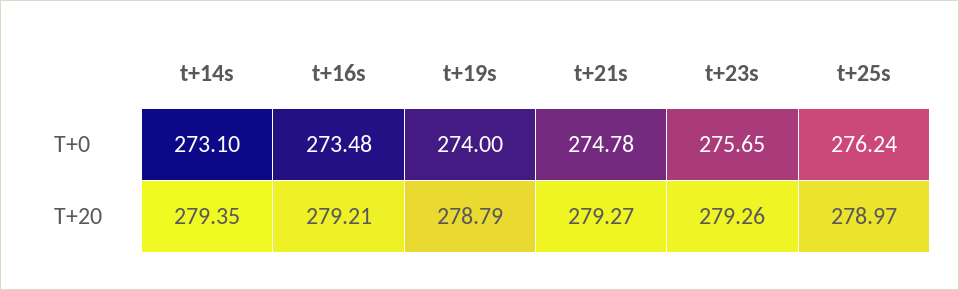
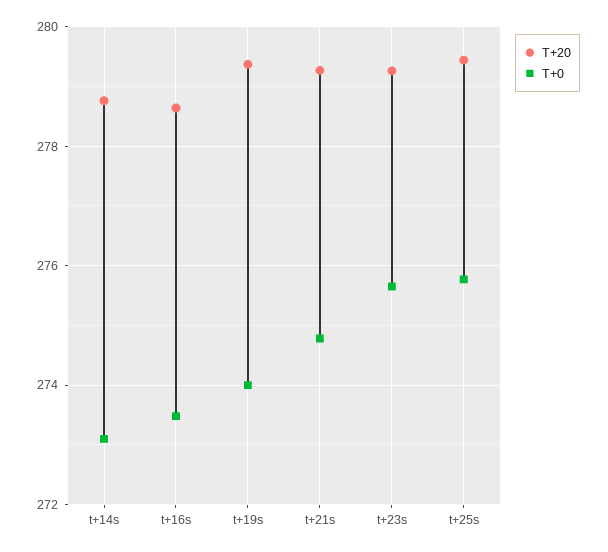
T+0, t+25s: 276.24 -> 275.8
T+20, t+14s: 279.35 -> 278.8
T+20, t+16s: 279.21 -> 278.6
T+20, t+19s: 278.79 -> 279.4
T+20, t+25s: 278.97 -> 279.4

